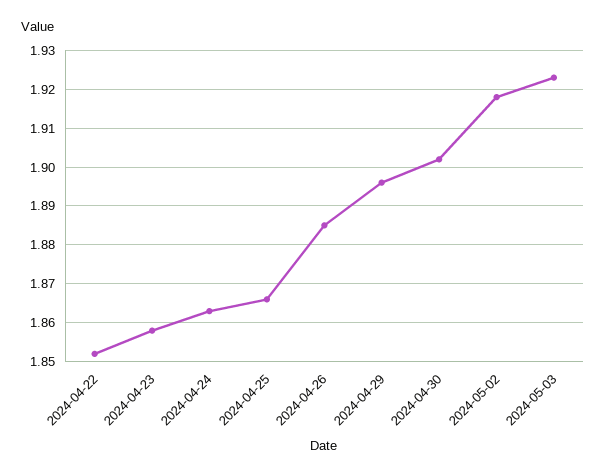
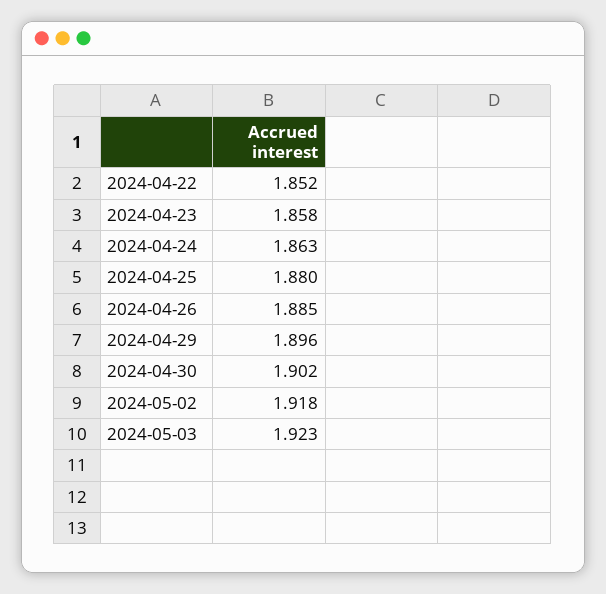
2024-04-25: 1.865 -> 1.88

